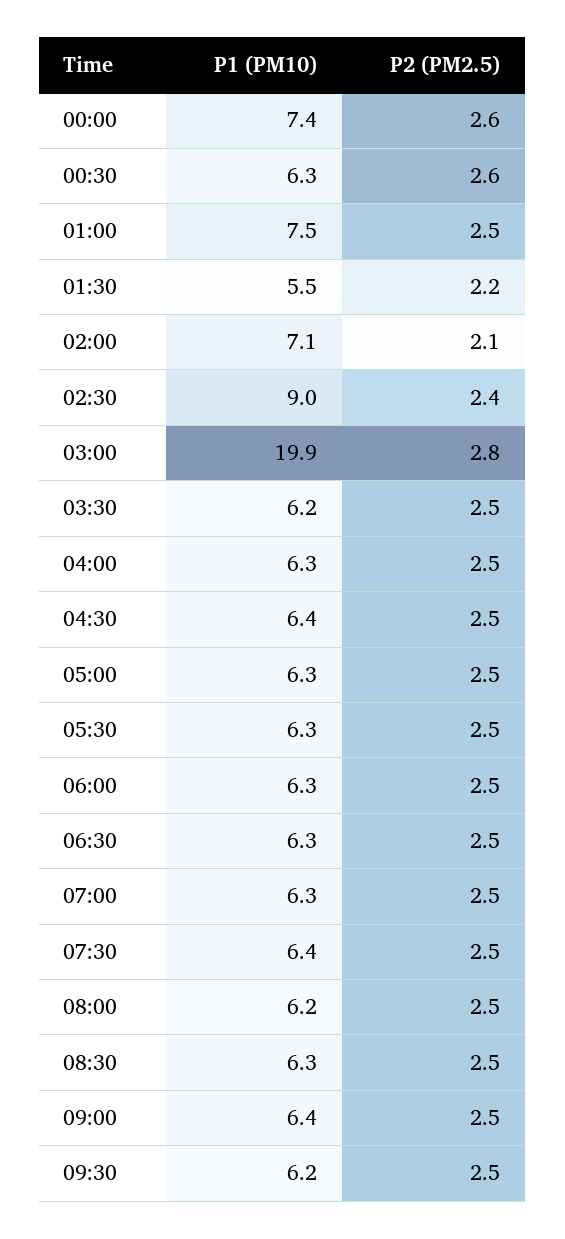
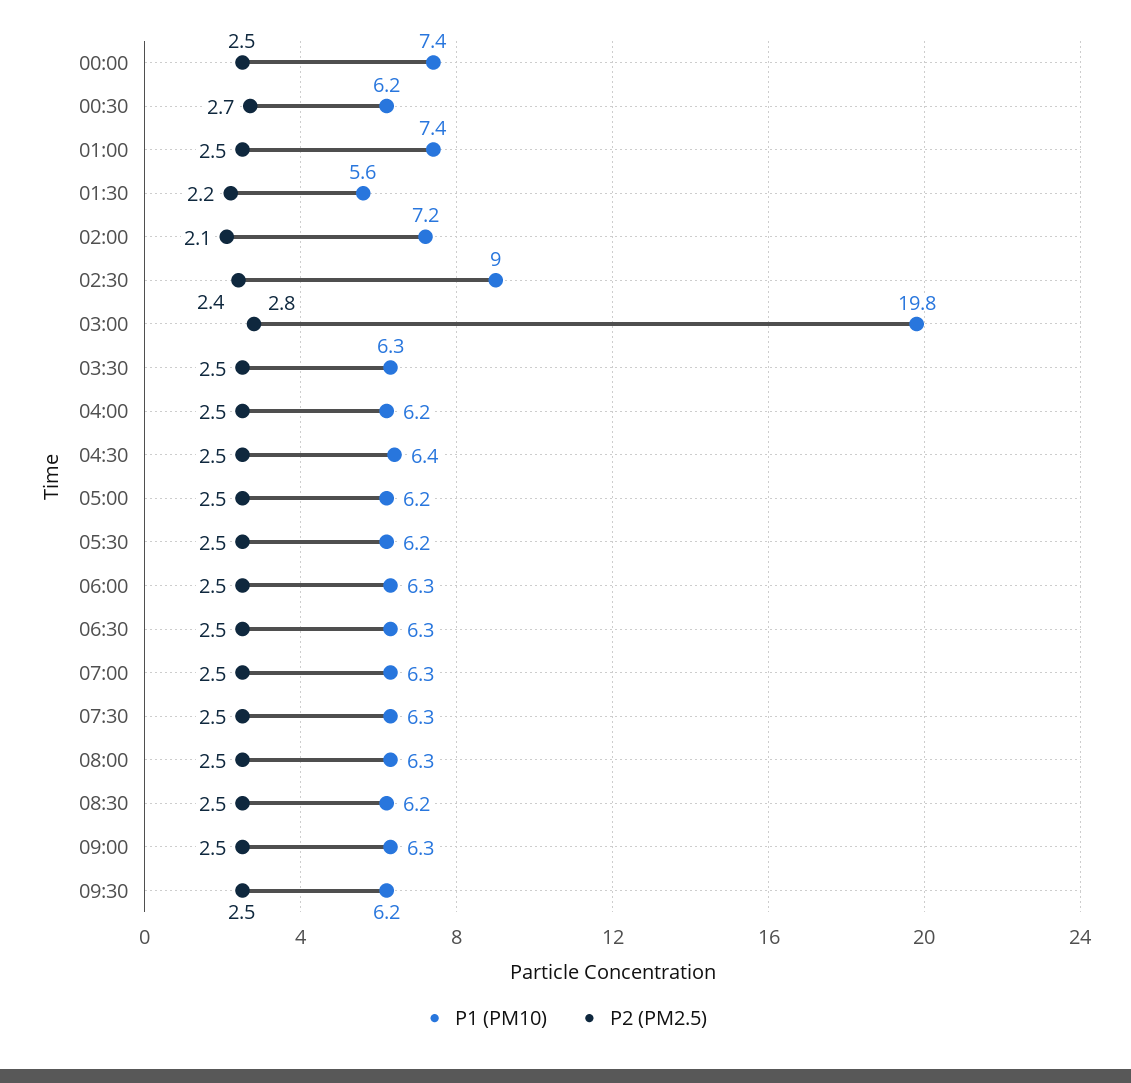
P2 (PM2.5), 00:00: 2.6 -> 2.5
P1 (PM10), 00:30: 6.3 -> 6.2
P2 (PM2.5), 00:30: 2.6 -> 2.7
P1 (PM10), 01:00: 7.5 -> 7.4
P1 (PM10), 01:30: 5.5 -> 5.6
P1 (PM10), 02:00: 7.1 -> 7.2
P1 (PM10), 03:00: 19.9 -> 19.8
P1 (PM10), 03:30: 6.2 -> 6.3
P1 (PM10), 04:00: 6.3 -> 6.2
P1 (PM10), 05:00: 6.3 -> 6.2
P1 (PM10), 05:30: 6.3 -> 6.2
P1 (PM10), 07:30: 6.4 -> 6.3
P1 (PM10), 08:00: 6.2 -> 6.3
P1 (PM10), 08:30: 6.3 -> 6.2
P1 (PM10), 09:00: 6.4 -> 6.3

